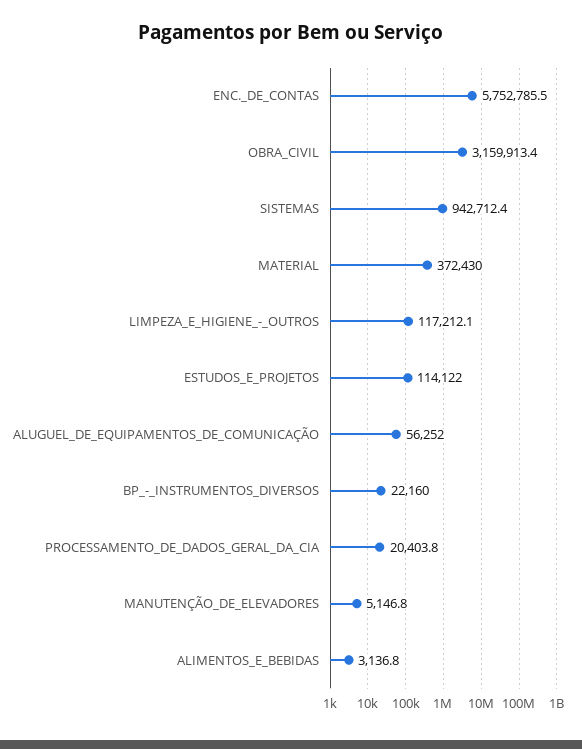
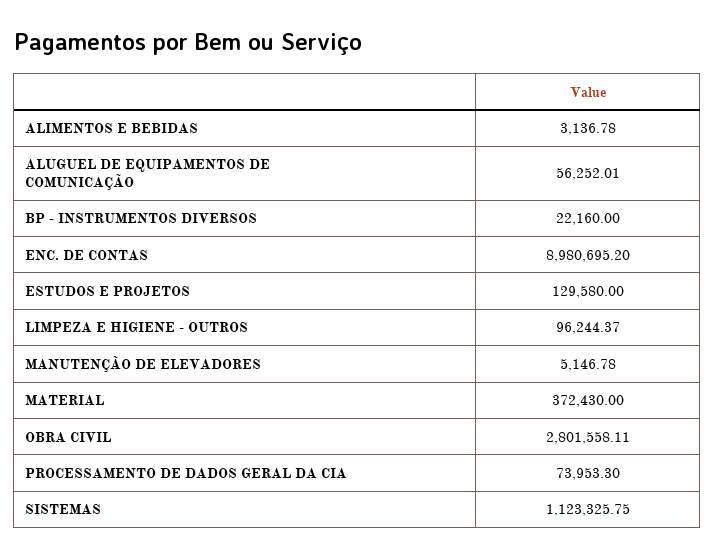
ENC._DE_CONTAS: 5752785.5 -> 8980695.2
OBRA_CIVIL: 3159913.4 -> 2801558.11
SISTEMAS: 942712.4 -> 1123325.75
LIMPEZA_E_HIGIENE_-_OUTROS: 117212.1 -> 96244.37
ESTUDOS_E_PROJETOS: 114122 -> 129580
PROCESSAMENTO_DE_DADOS_GERAL_DA_CIA: 20403.8 -> 73953.3

